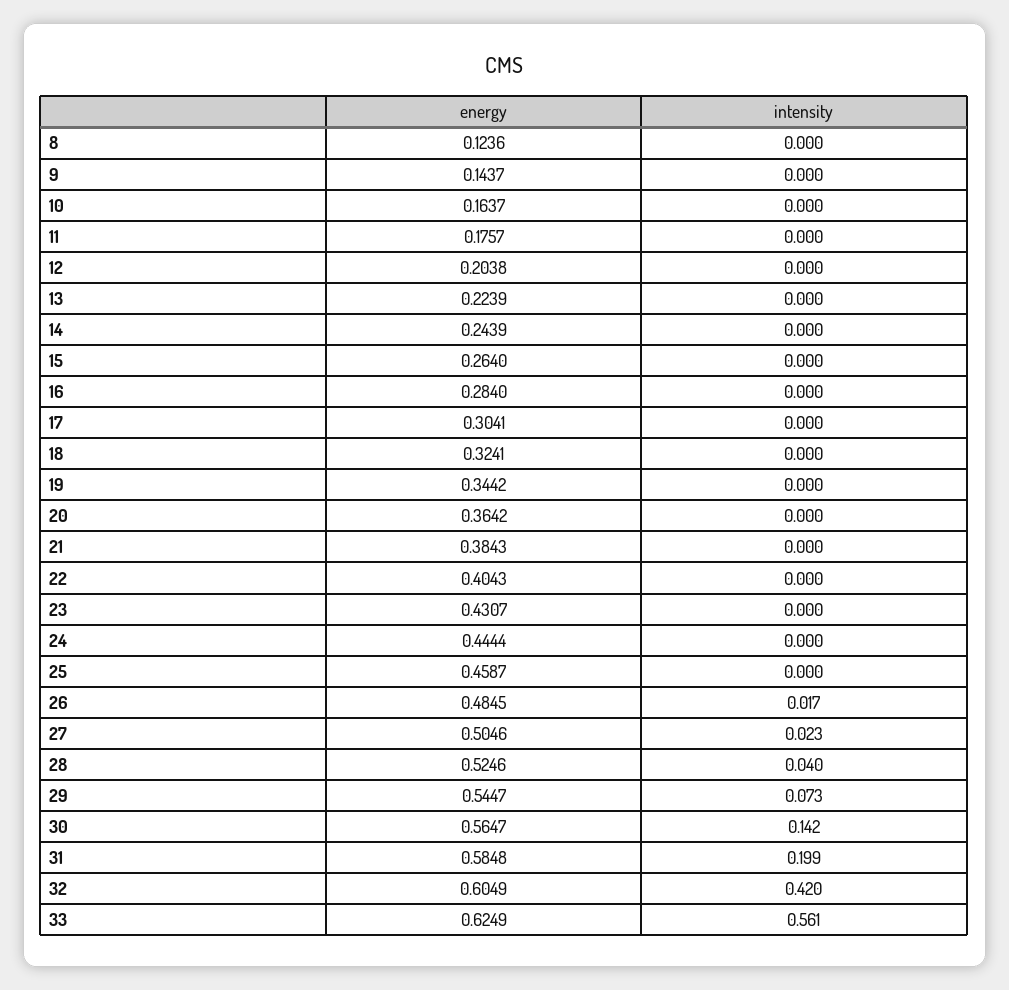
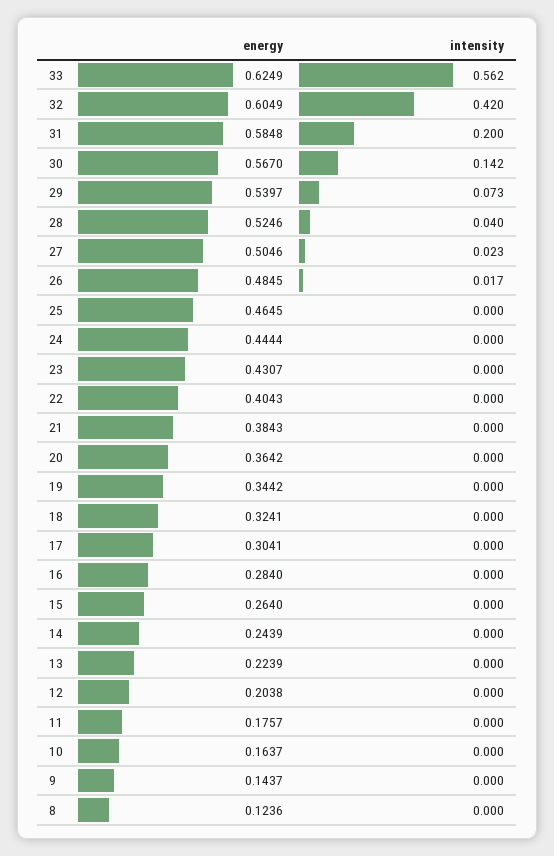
energy, 25: 0.4587 -> 0.4645
energy, 29: 0.5447 -> 0.5397
energy, 30: 0.5647 -> 0.567
intensity, 31: 0.199 -> 0.2
intensity, 33: 0.561 -> 0.562

